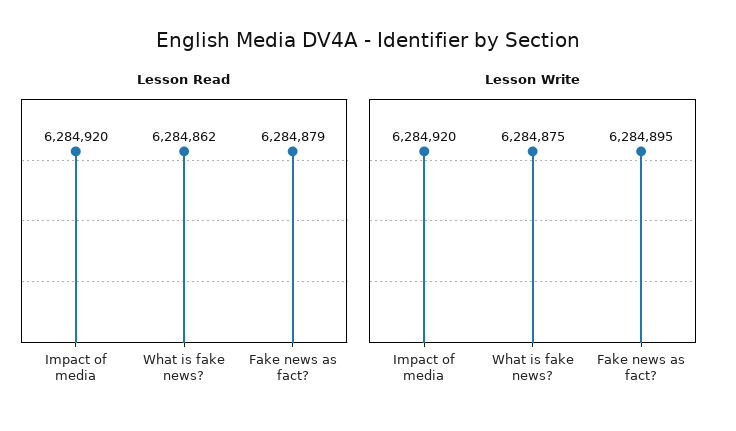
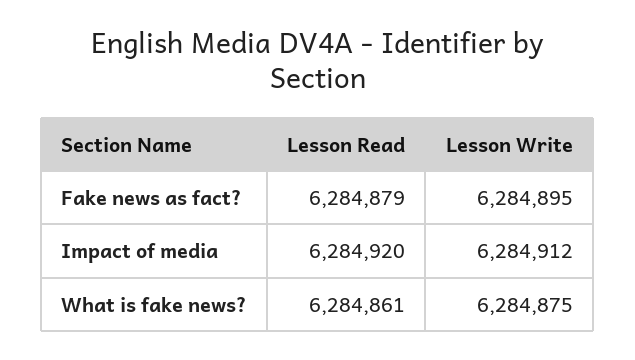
Lesson Read, What is fake news?: 6284862 -> 6284861
Lesson Write, Impact of media: 6284920 -> 6284912

